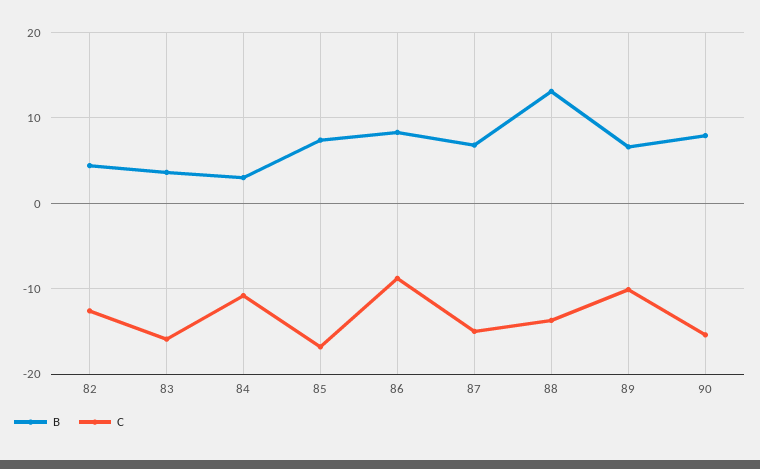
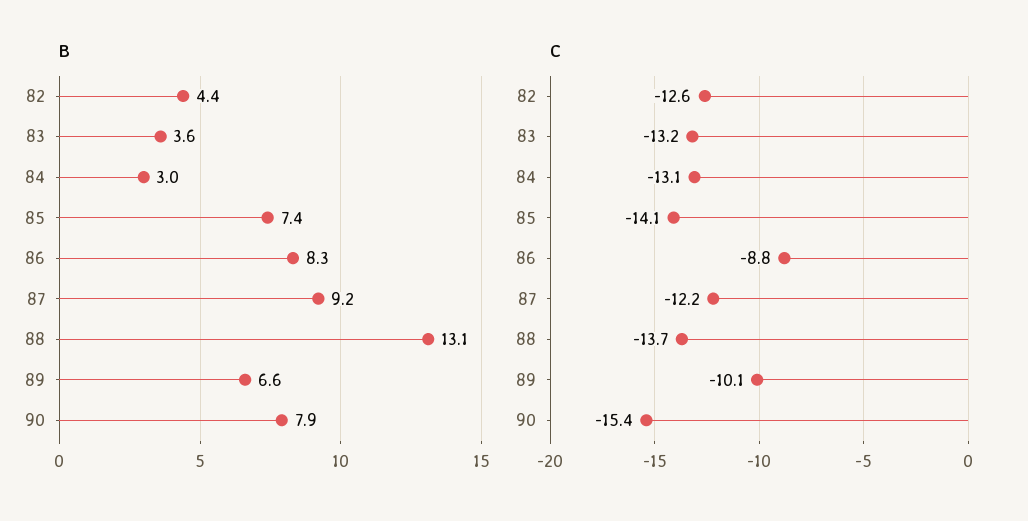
C, 83: -16 -> -13.2
C, 84: -11 -> -13.1
C, 85: -17 -> -14.1
B, 87: 7 -> 9.2
C, 87: -15 -> -12.2

